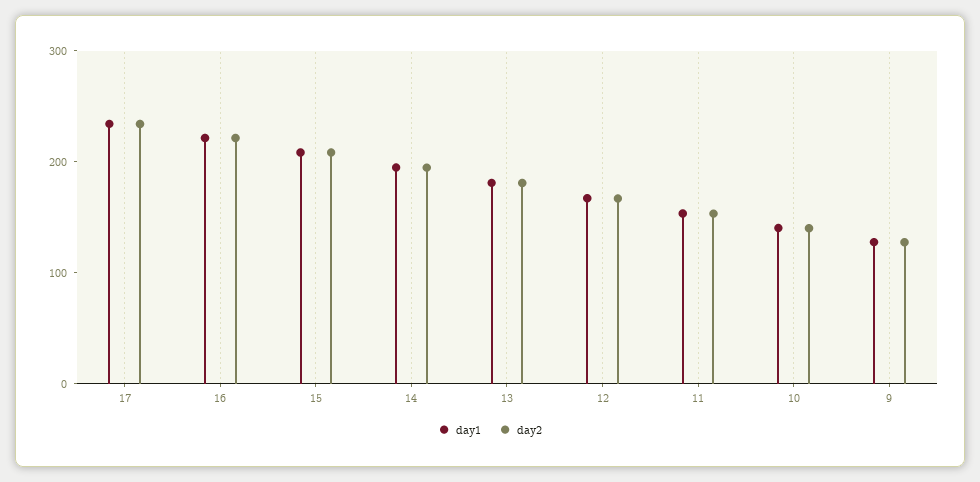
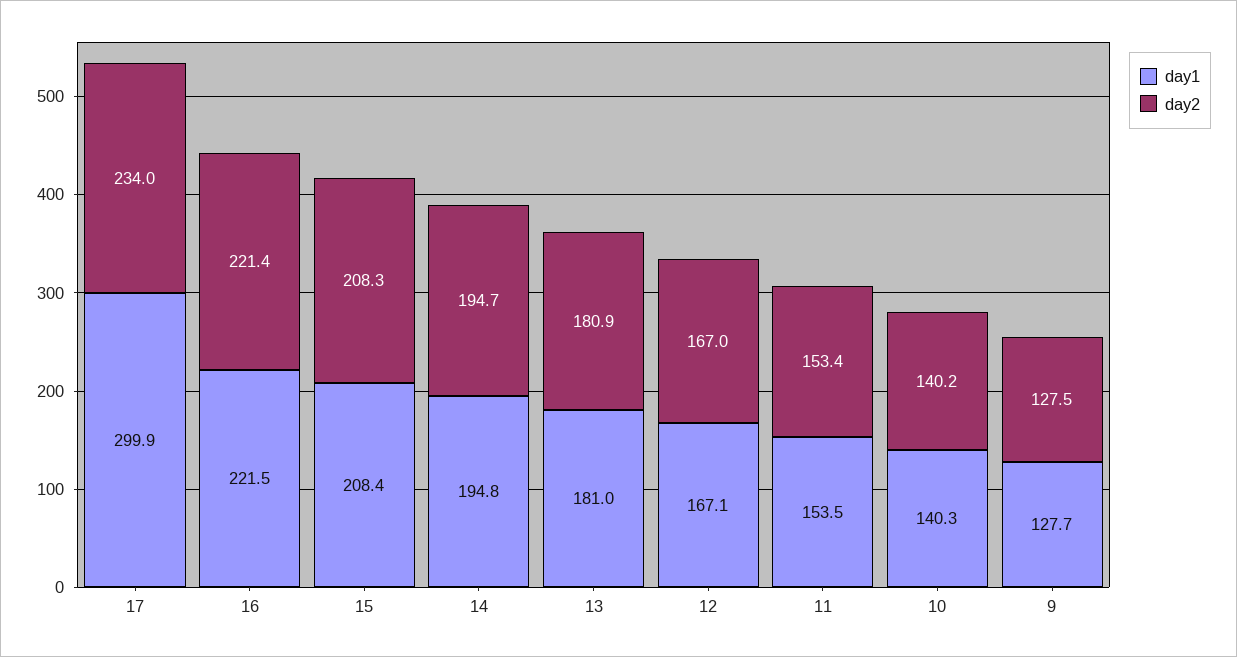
day1, 17: 240 -> 299.9

